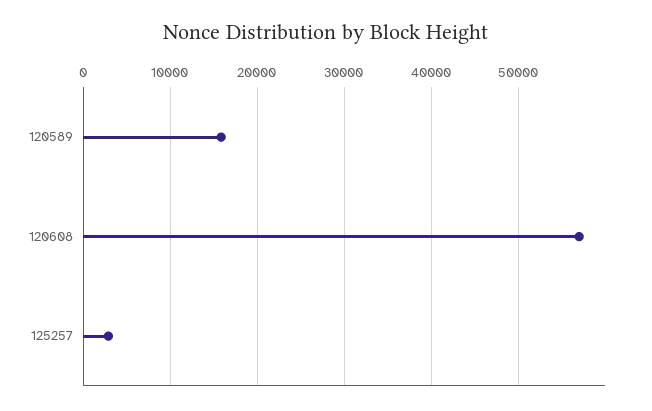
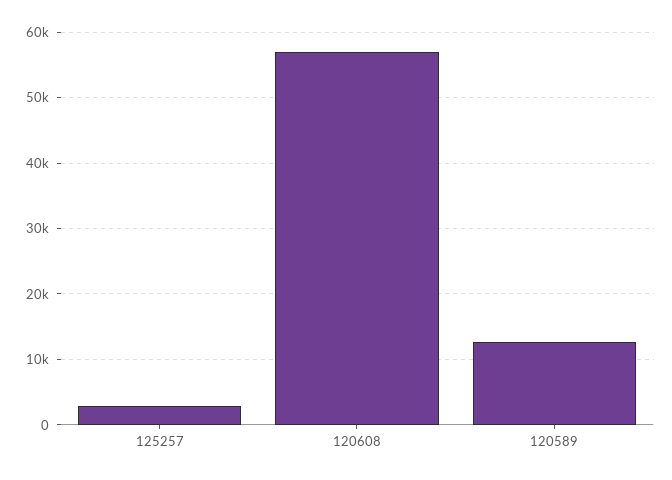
120589: 16000 -> 13000

